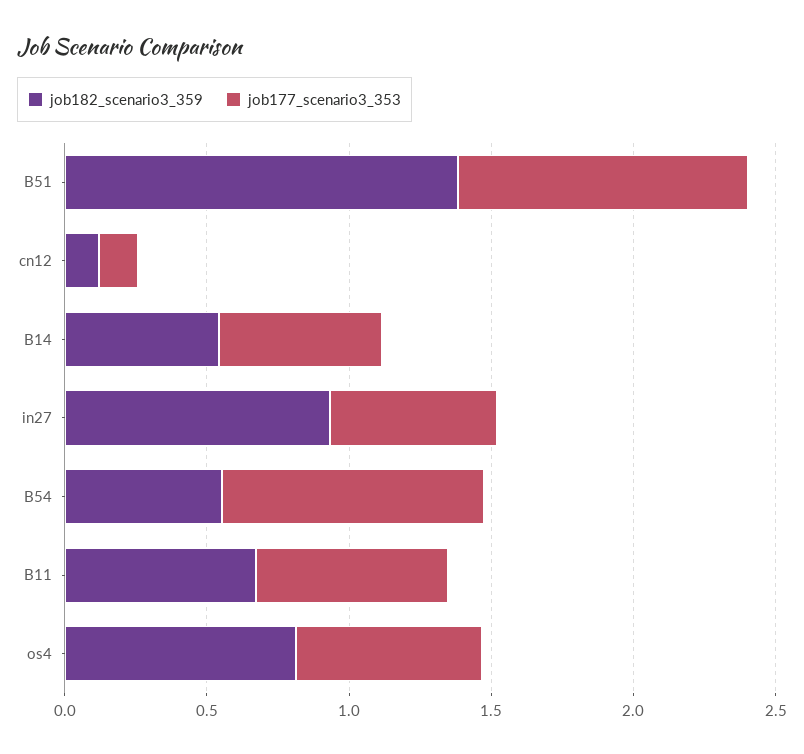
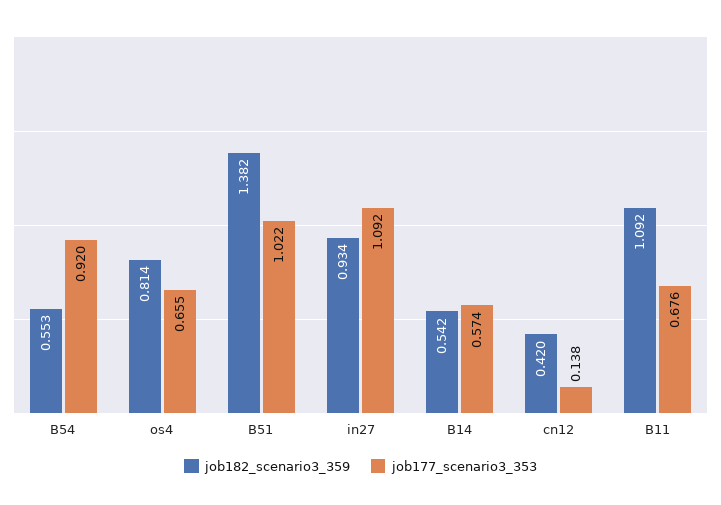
job182_scenario3_359, cn12: 0.1 -> 0.42
job177_scenario3_353, in27: 0.6 -> 1.092
job182_scenario3_359, B11: 0.7 -> 1.092

